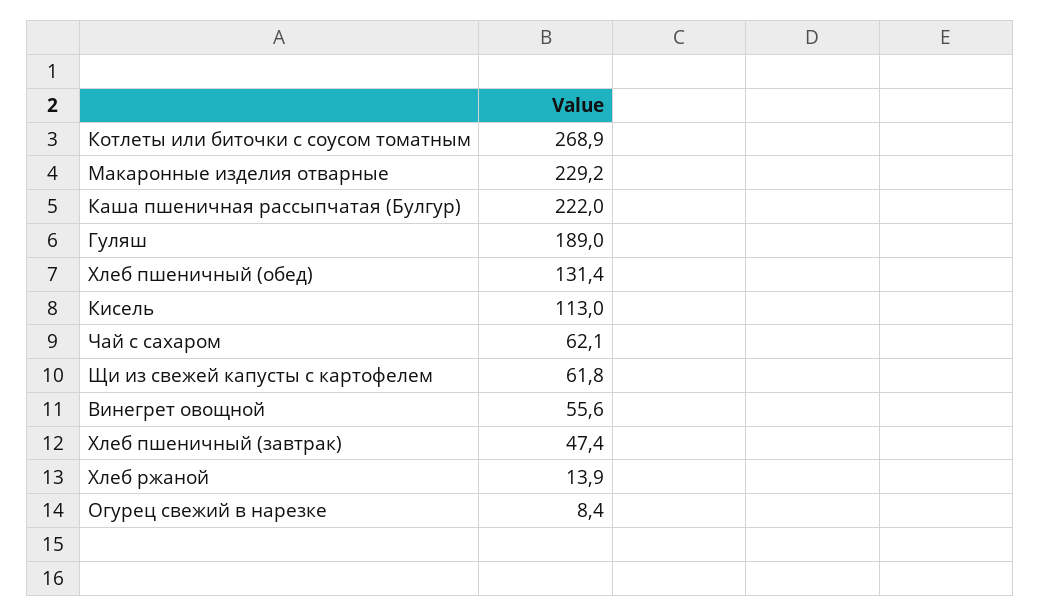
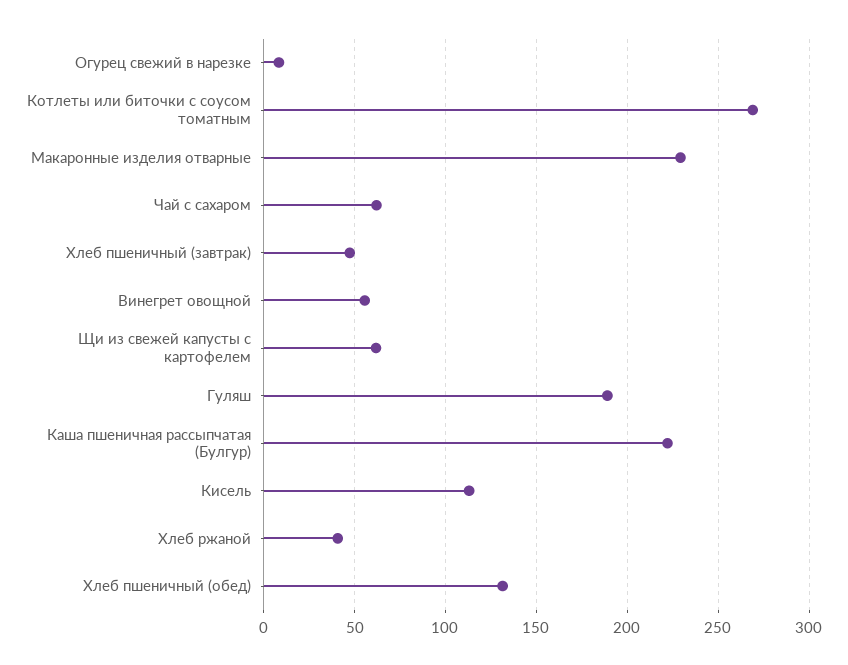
Хлеб ржаной: 13.9 -> 40

